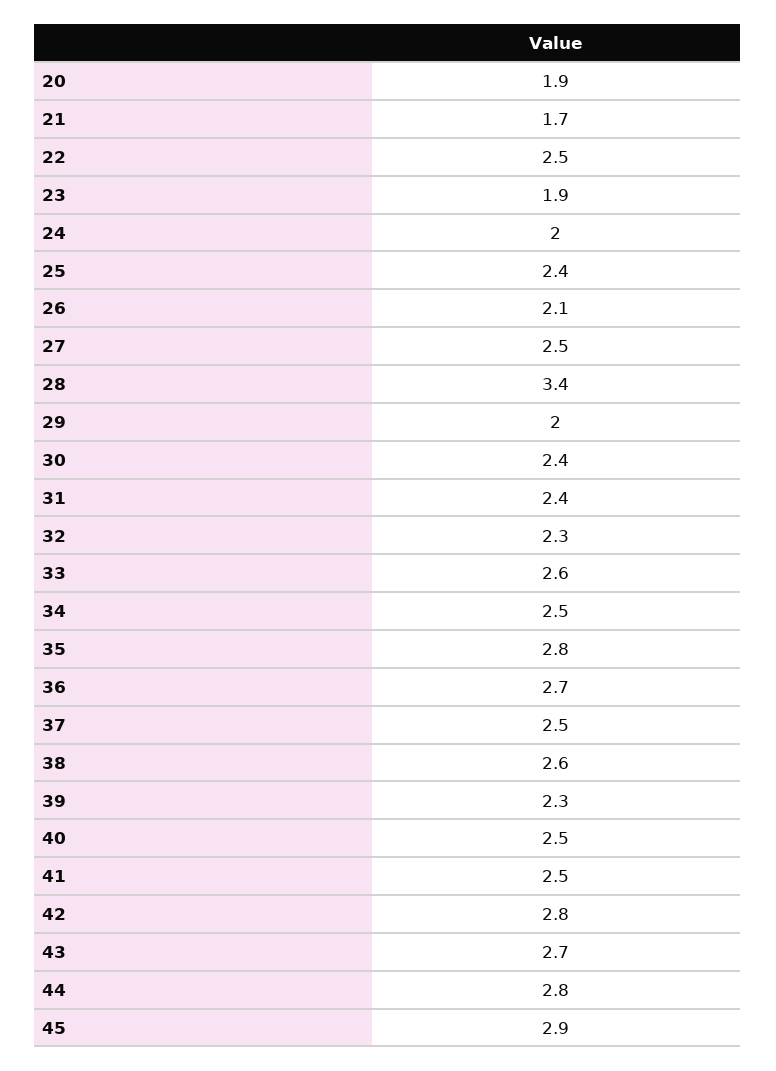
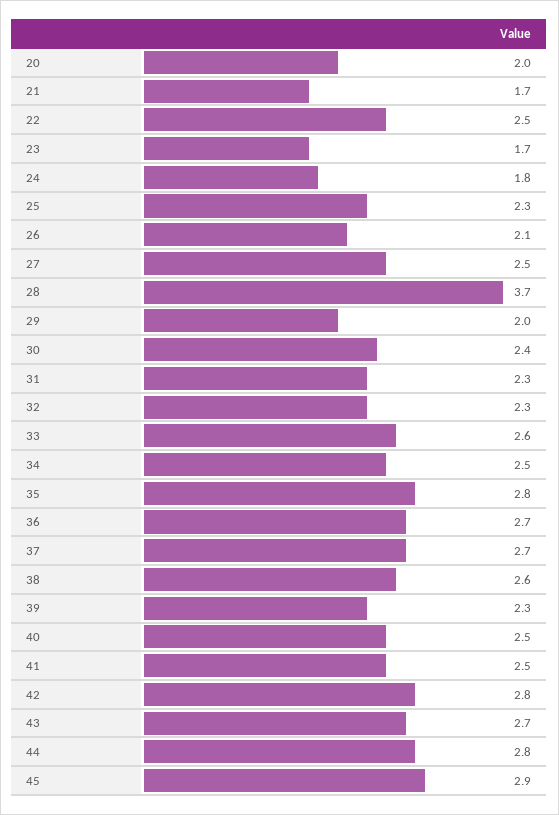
20: 1.9 -> 2
23: 1.9 -> 1.7
24: 2 -> 1.8
25: 2.4 -> 2.3
28: 3.4 -> 3.7
31: 2.4 -> 2.3
37: 2.5 -> 2.7

